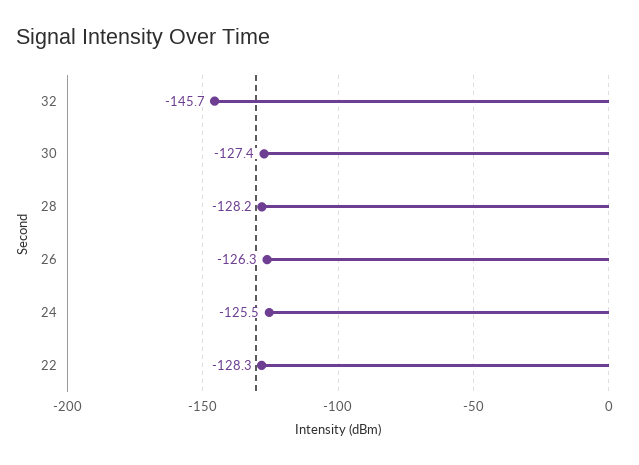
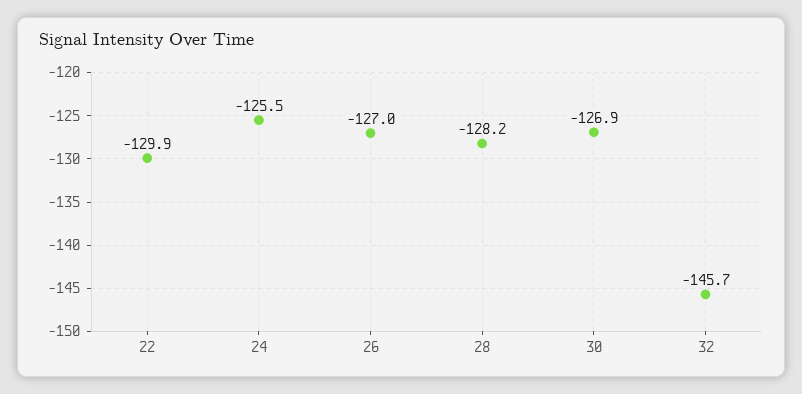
30: -127.4 -> -126.9
26: -126.3 -> -127
22: -128.3 -> -129.9

